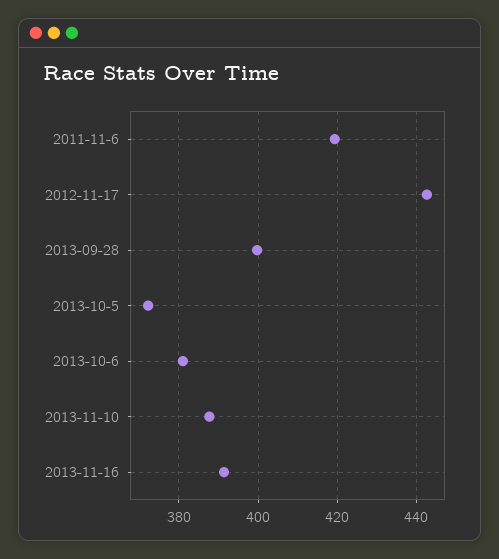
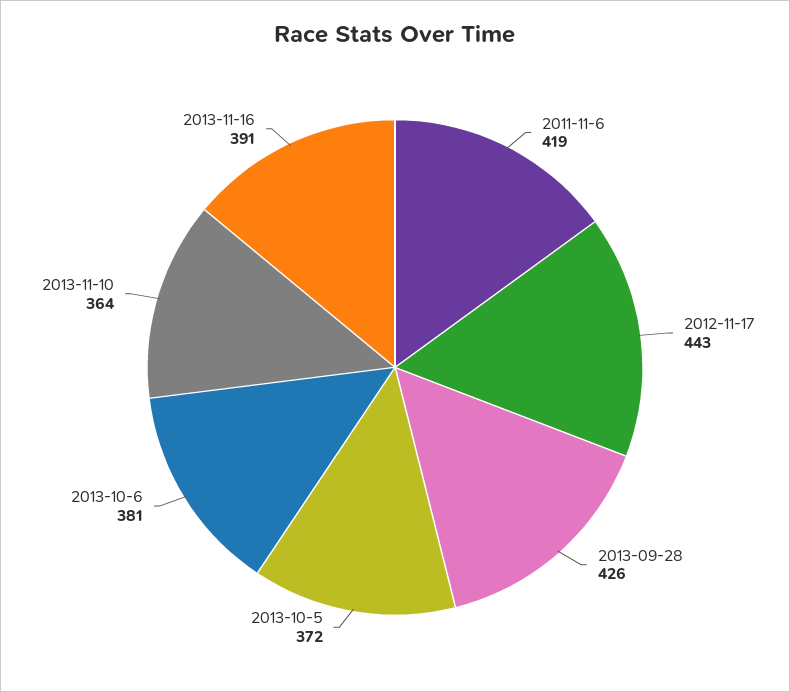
2013-09-28: 400 -> 426
2013-11-10: 388 -> 364

